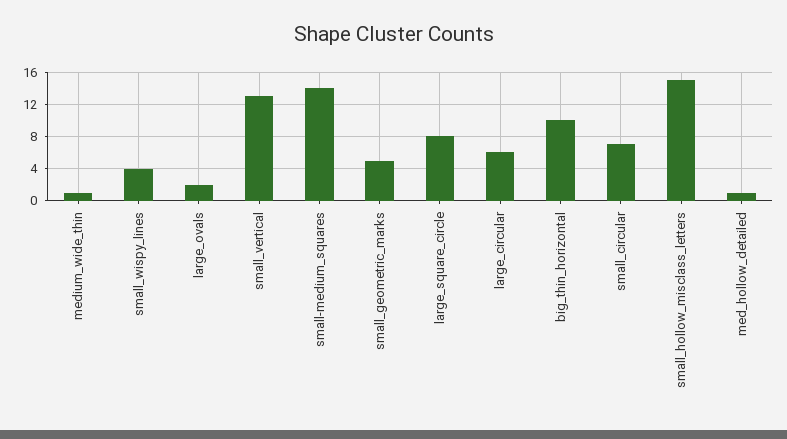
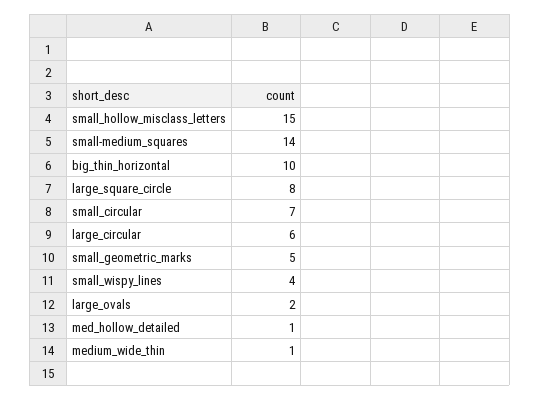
small_vertical: 13 -> none

